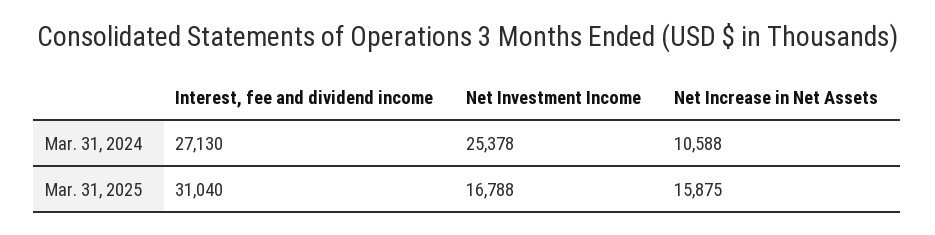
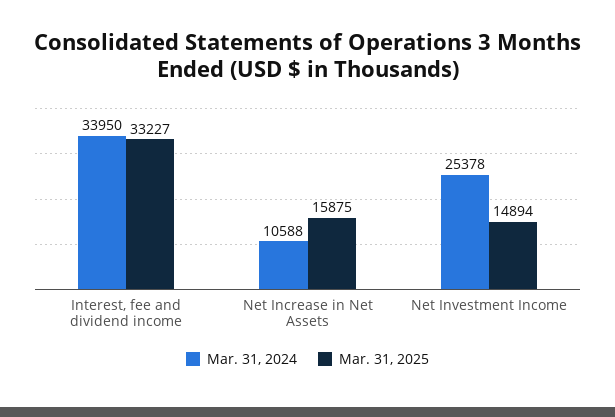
Mar. 31, 2024, Interest, fee and dividend income: 27130 -> 33950
Mar. 31, 2025, Interest, fee and dividend income: 31040 -> 33227
Mar. 31, 2025, Net Investment Income: 16788 -> 14894

